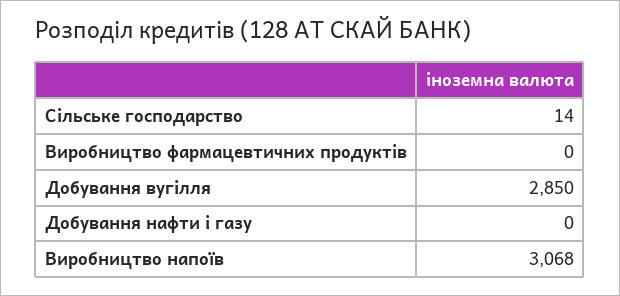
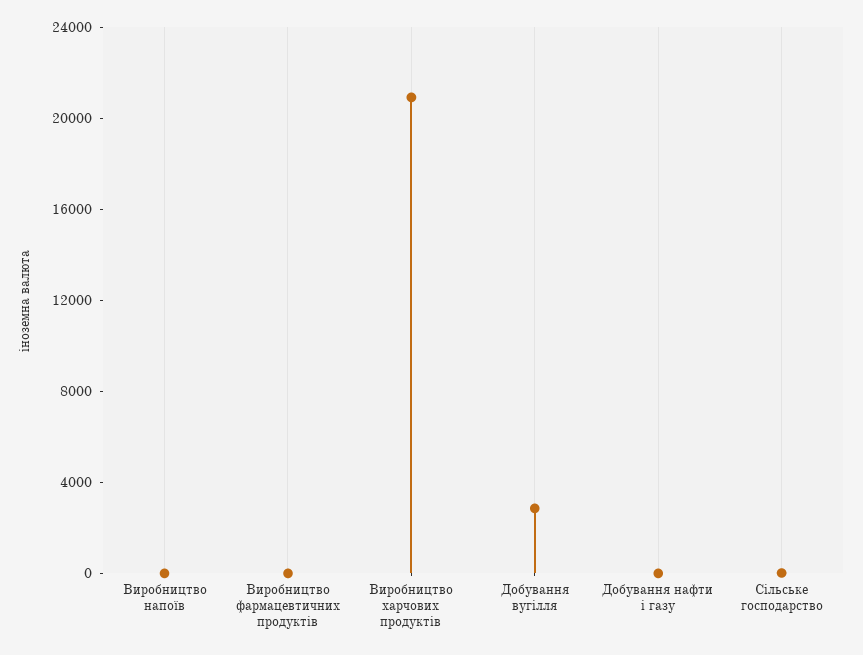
Виробництво напоїв: 3068 -> 0
Виробництво харчових продуктів: none -> 21000

